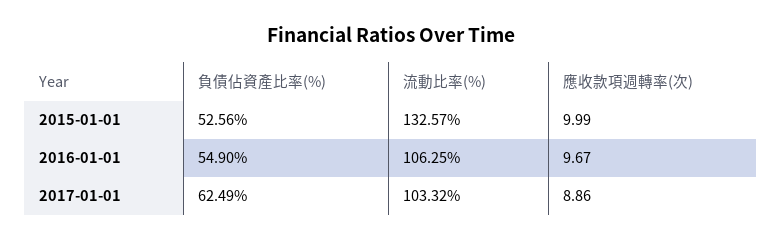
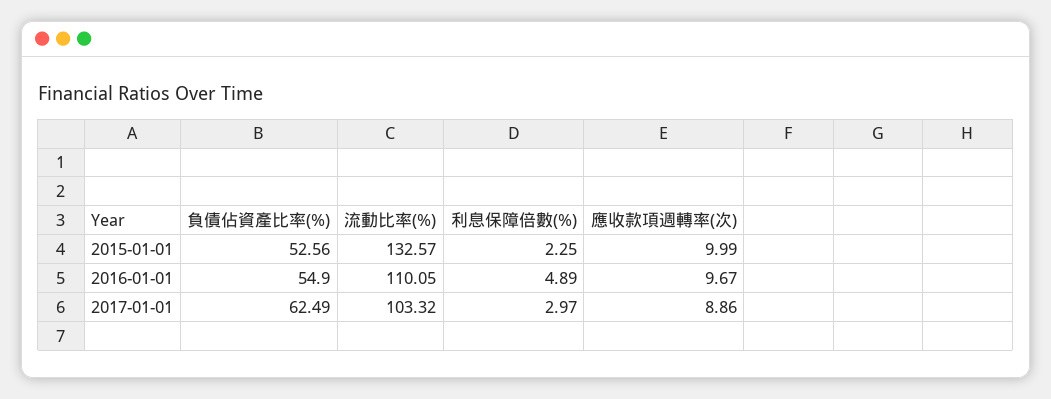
流動比率(%), 2016-01-01: 106.25 -> 110.05
利息保障倍數(%), 2015-01-01: none -> 2.25
利息保障倍數(%), 2016-01-01: none -> 4.89
利息保障倍數(%), 2017-01-01: none -> 2.97

